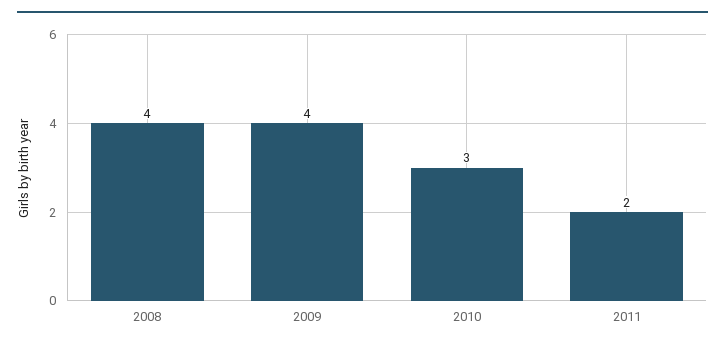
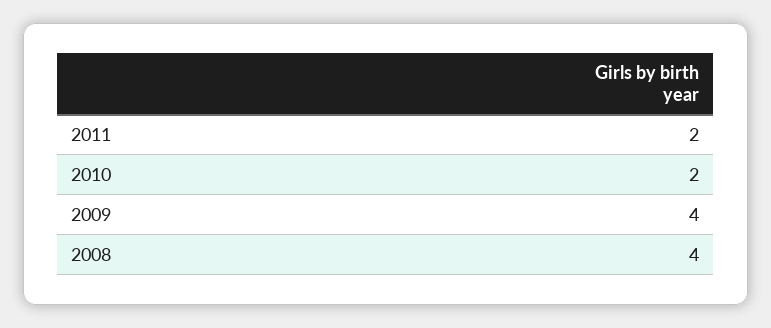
2010: 3 -> 2

